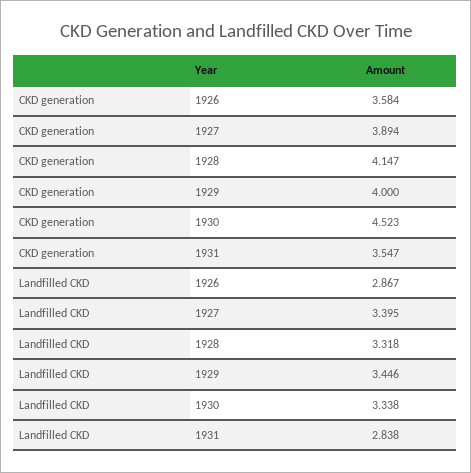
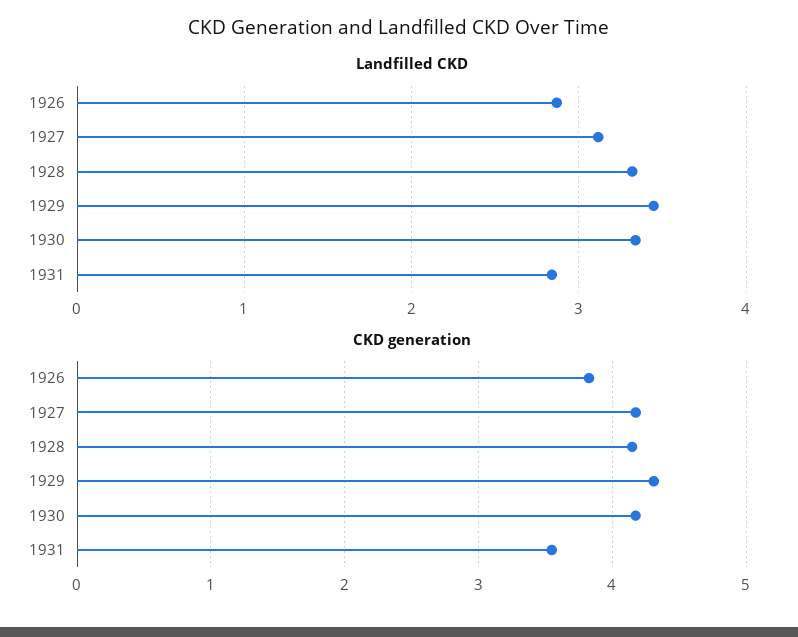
CKD generation, 1926: 3.584 -> 3.8
CKD generation, 1927: 3.894 -> 4.2
CKD generation, 1929: 4 -> 4.3
CKD generation, 1930: 4.523 -> 4.2
Landfilled CKD, 1927: 3.395 -> 3.1

